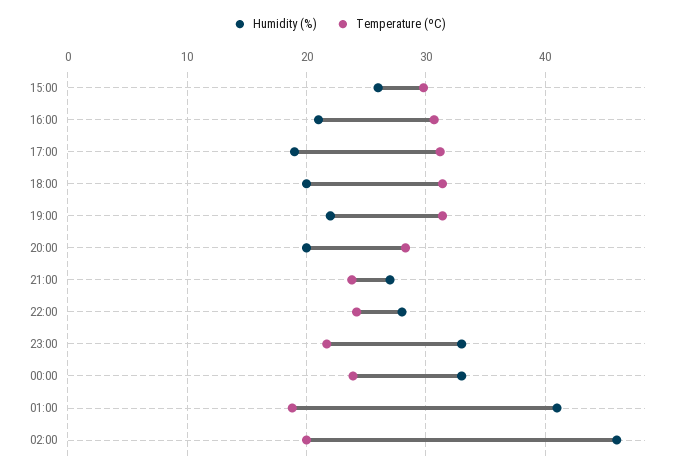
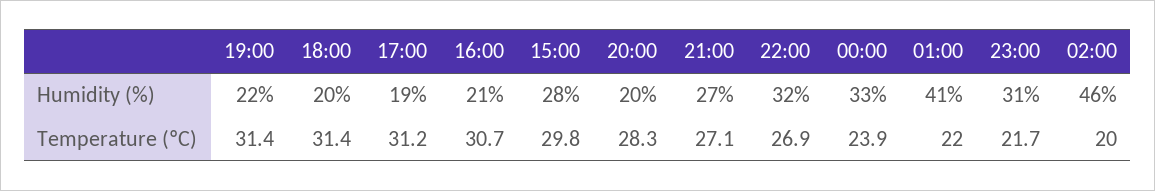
Humidity (%), 15:00: 26 -> 28
Temperature (ºC), 21:00: 24 -> 27.1
Humidity (%), 22:00: 28 -> 32
Temperature (ºC), 22:00: 24 -> 26.9
Humidity (%), 23:00: 33 -> 31
Temperature (ºC), 01:00: 19 -> 22

